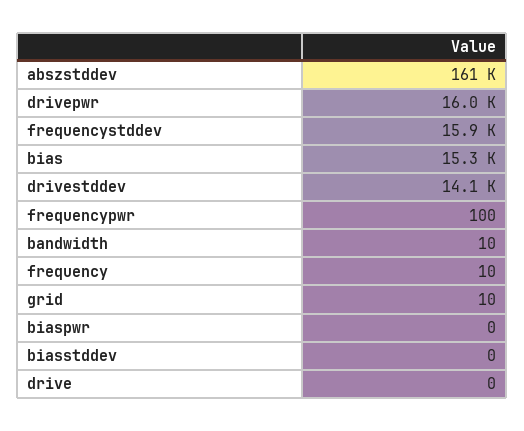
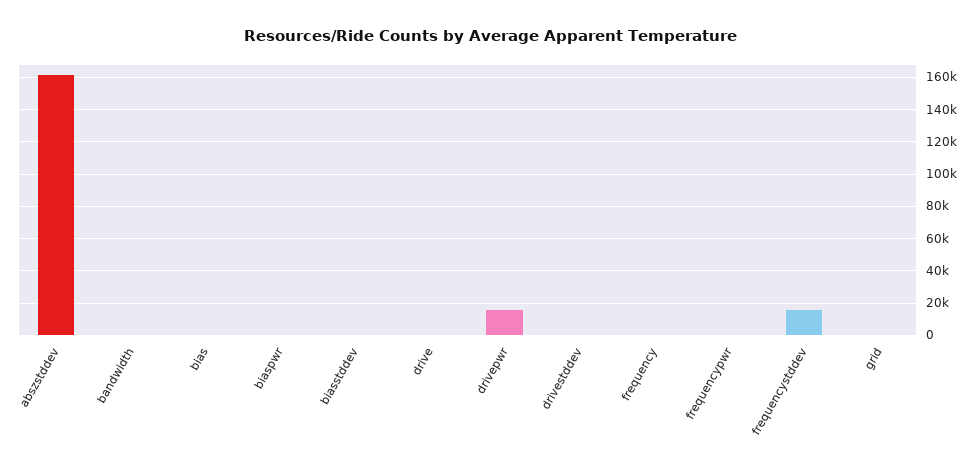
bias: 15300 -> 0
drivestddev: 14100 -> 0

